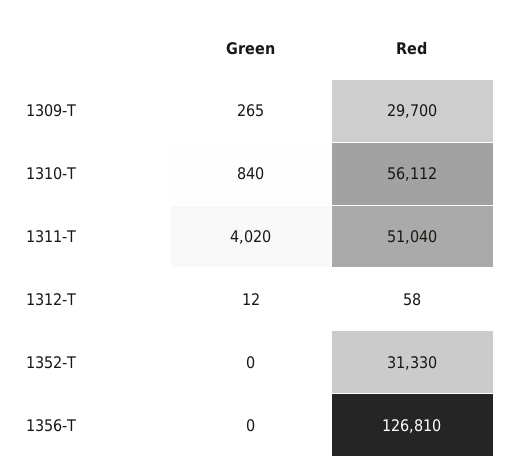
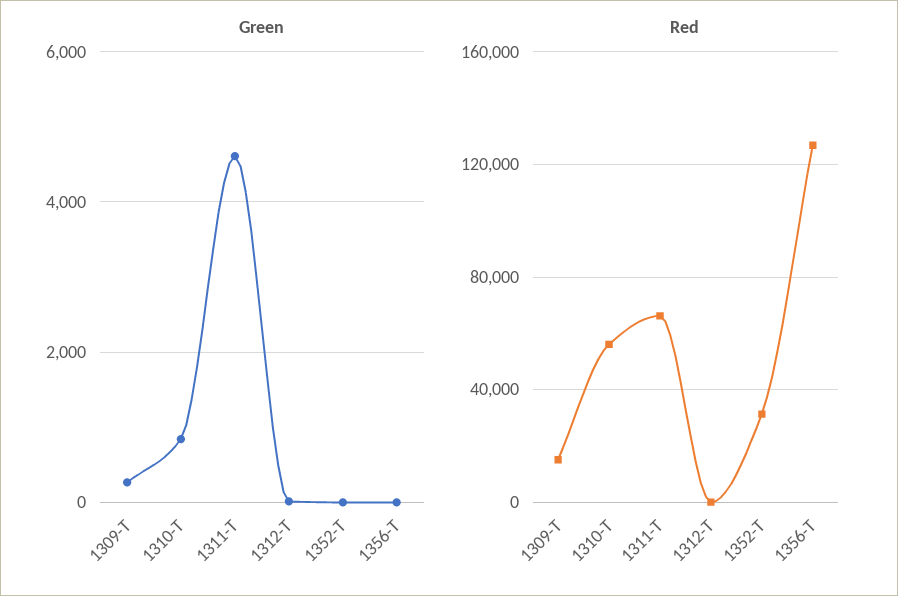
Red, 1309-T: 29700 -> 15000
Green, 1311-T: 4020 -> 4600
Red, 1311-T: 51040 -> 65000

